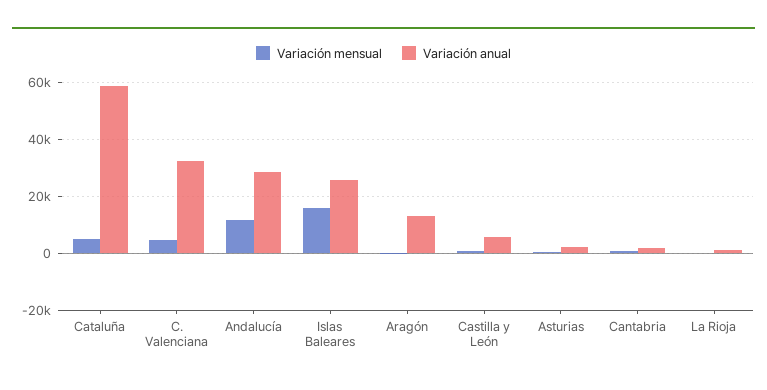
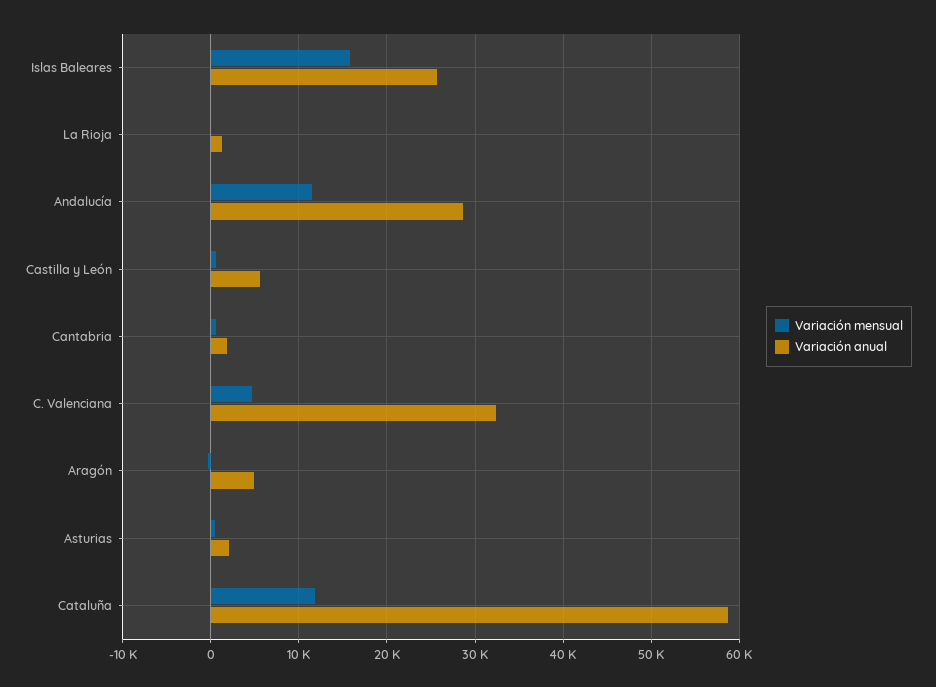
Variación mensual, Cataluña: 5000 -> 12000
Variación anual, Aragón: 12500 -> 5000

